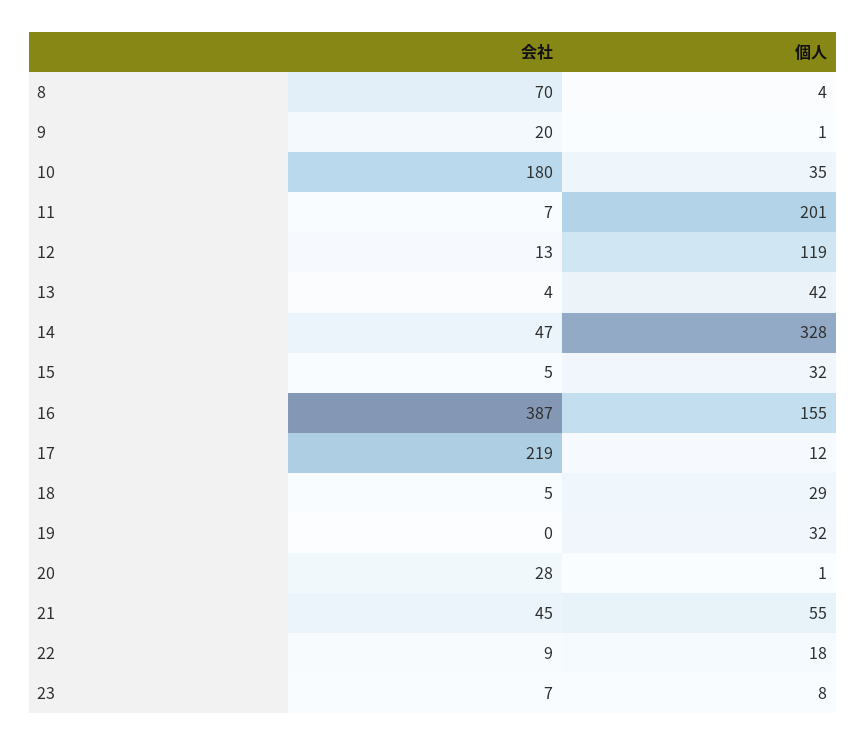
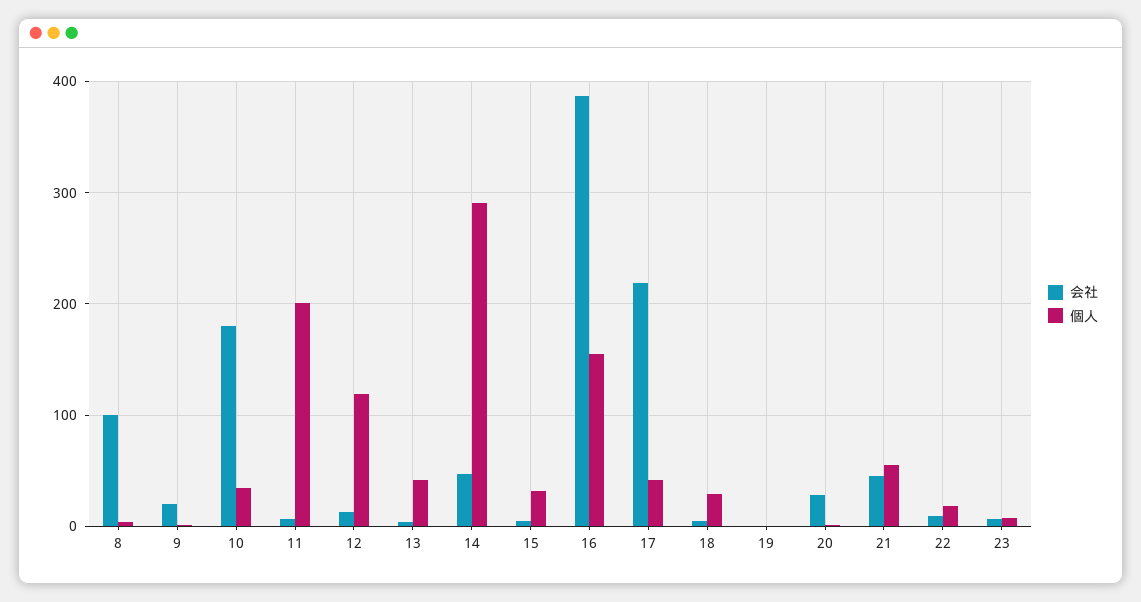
会社, 8: 70 -> 100
個人, 14: 328 -> 290
個人, 17: 12 -> 40
個人, 19: 32 -> 0

